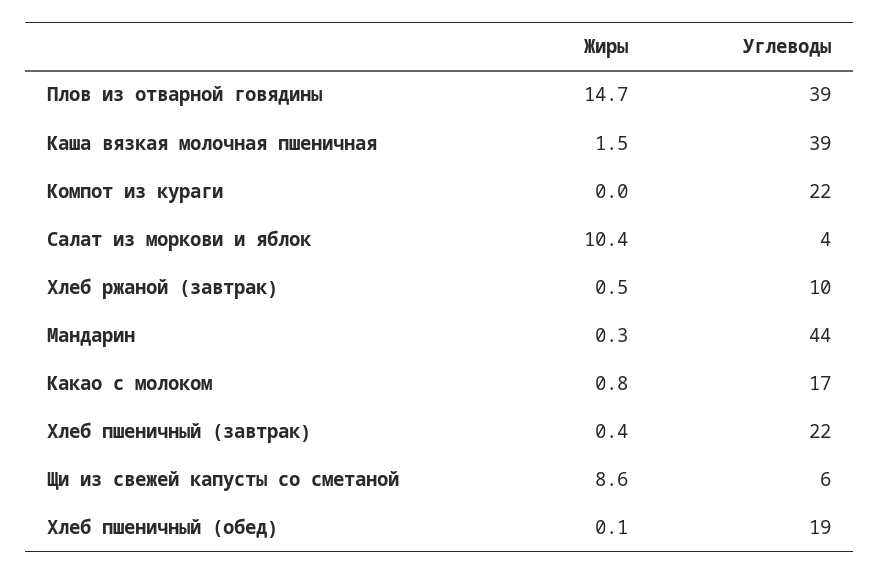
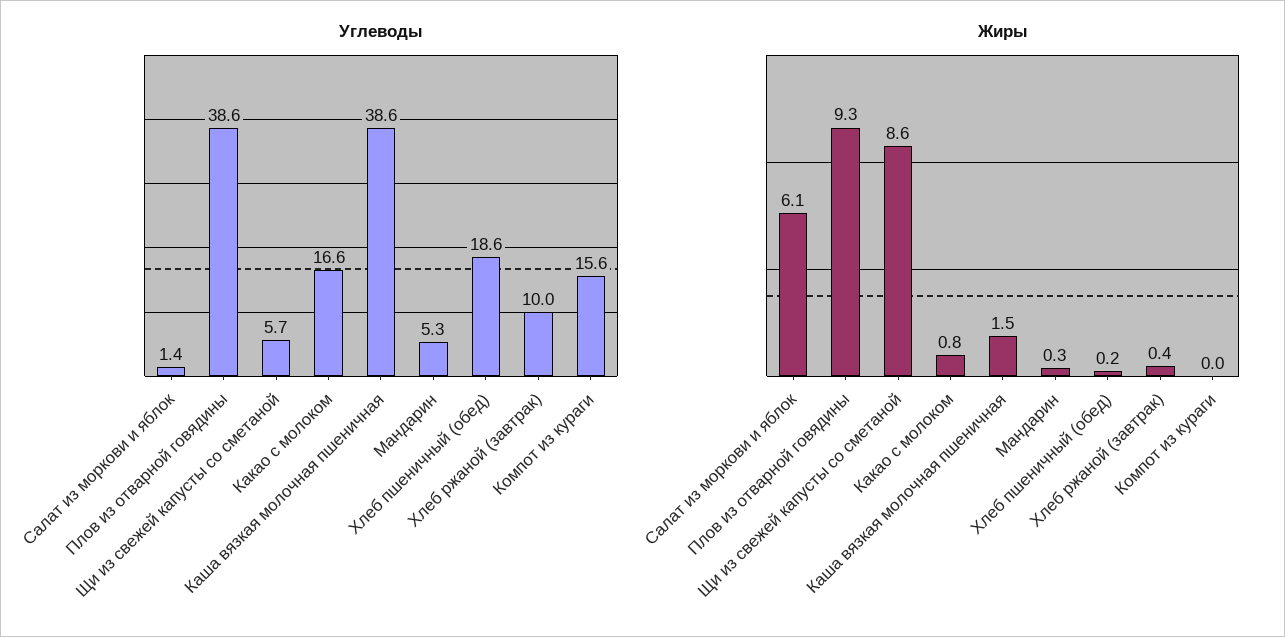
Жиры, Плов из отварной говядины: 14.7 -> 9.3
Углеводы, Компот из кураги: 22 -> 15.6
Жиры, Салат из моркови и яблок: 10.4 -> 6.1
Углеводы, Салат из моркови и яблок: 4 -> 1.4
Жиры, Хлеб ржаной (завтрак): 0.5 -> 0.4
Углеводы, Мандарин: 44 -> 5.3
Жиры, Хлеб пшеничный (завтрак): 0.4 -> none
Углеводы, Хлеб пшеничный (завтрак): 22 -> none
Жиры, Хлеб пшеничный (обед): 0.1 -> 0.2

